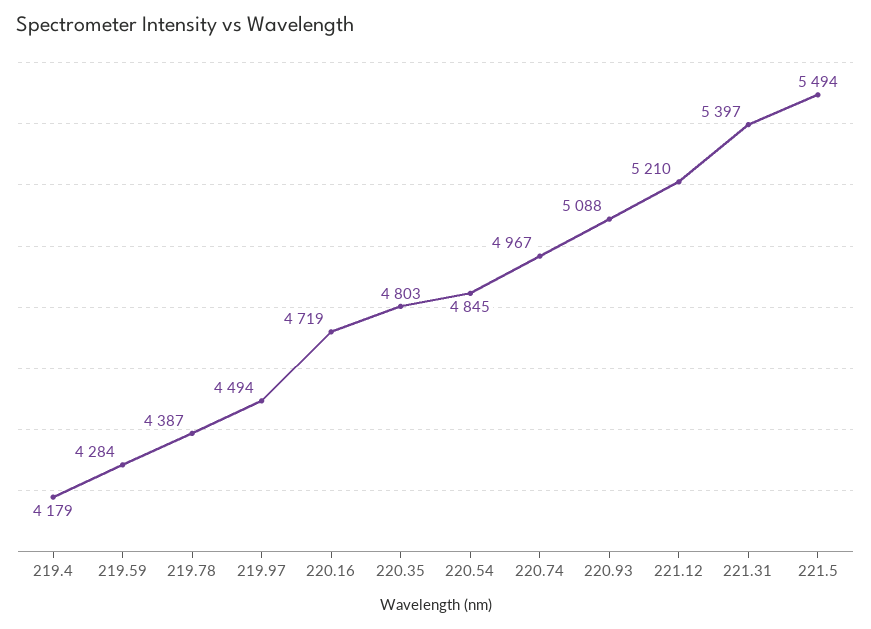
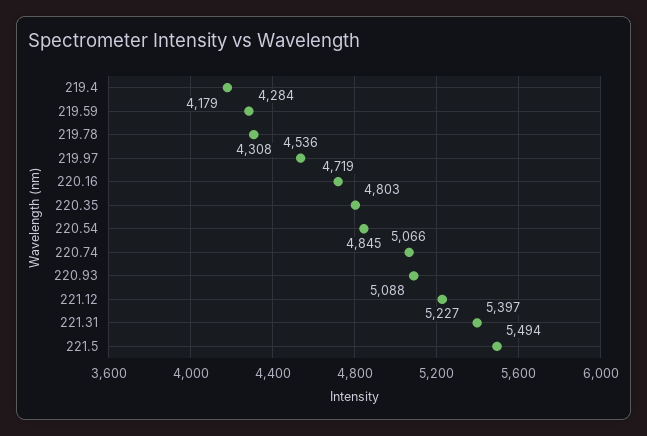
219.78: 4387 -> 4308
219.97: 4494 -> 4536
220.74: 4967 -> 5066
221.12: 5210 -> 5227

